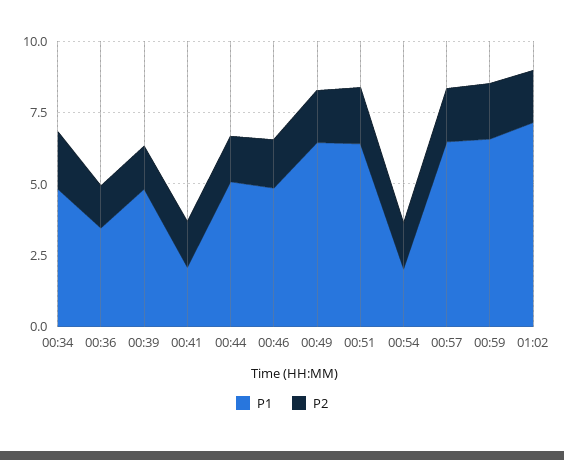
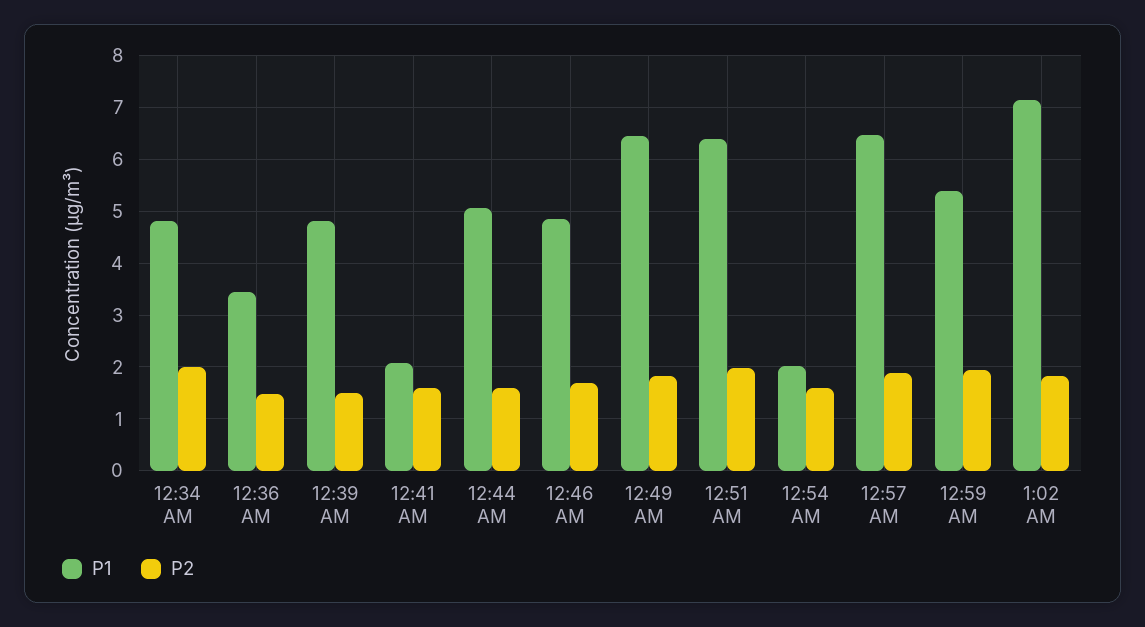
P1, 00:59: 6.5 -> 5.4

